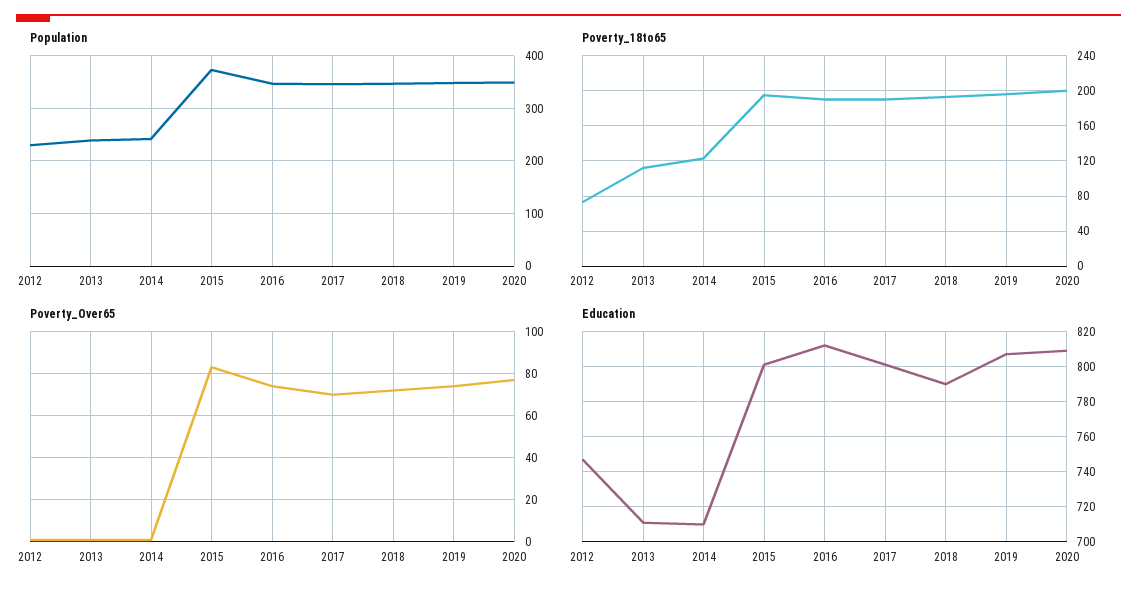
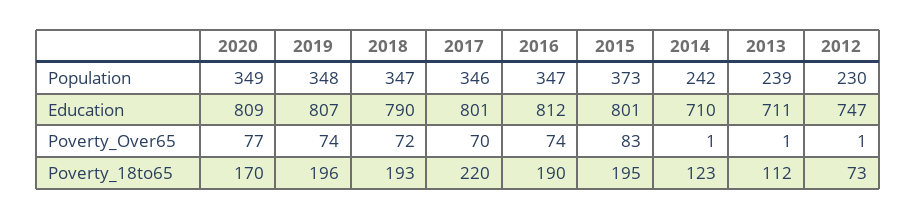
Poverty_18to65, 2017: 190 -> 220
Poverty_18to65, 2020: 200 -> 170

